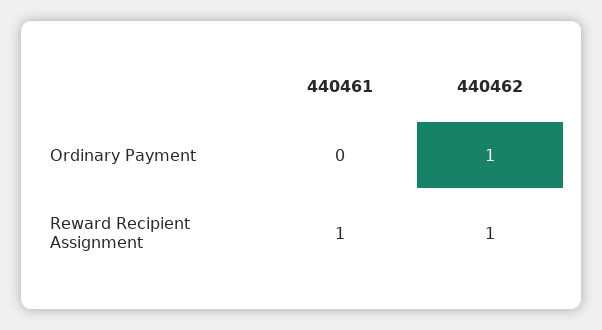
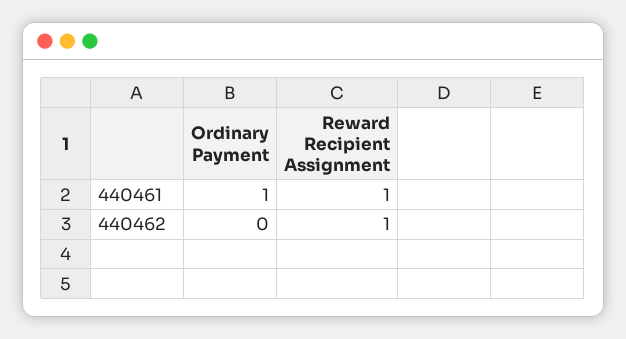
440461, Ordinary Payment: 0 -> 1
440462, Ordinary Payment: 1 -> 0

